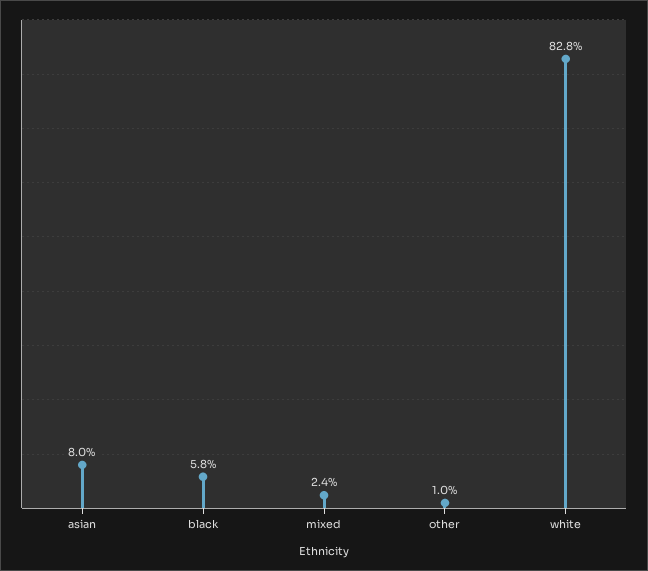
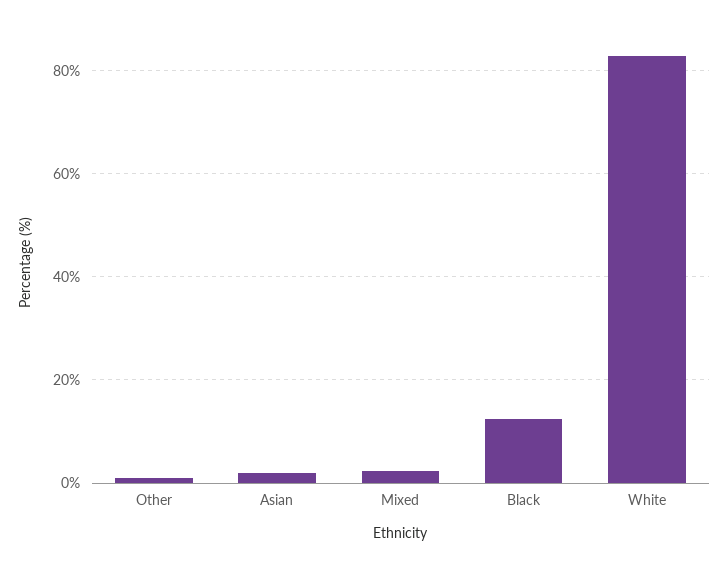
asian: 8 -> 2
black: 5.8 -> 12

